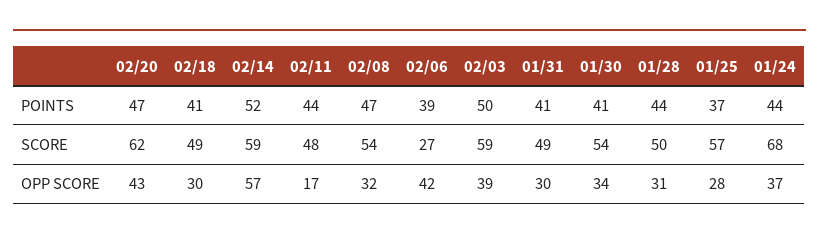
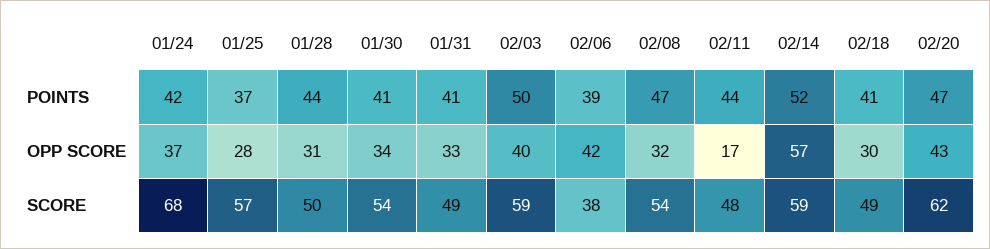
01/24, POINTS: 44 -> 42
02/06, SCORE: 27 -> 38
02/03, OPP SCORE: 39 -> 40
01/31, OPP SCORE: 30 -> 33

